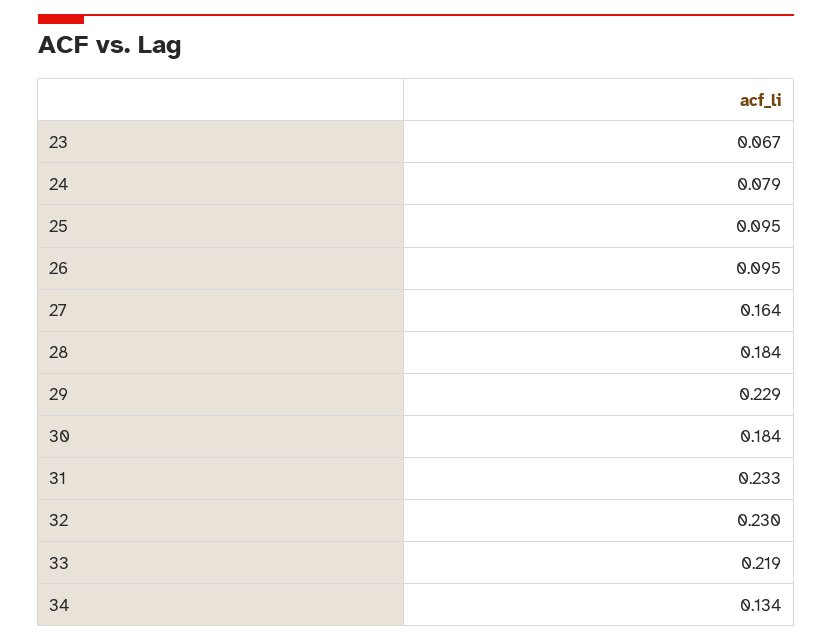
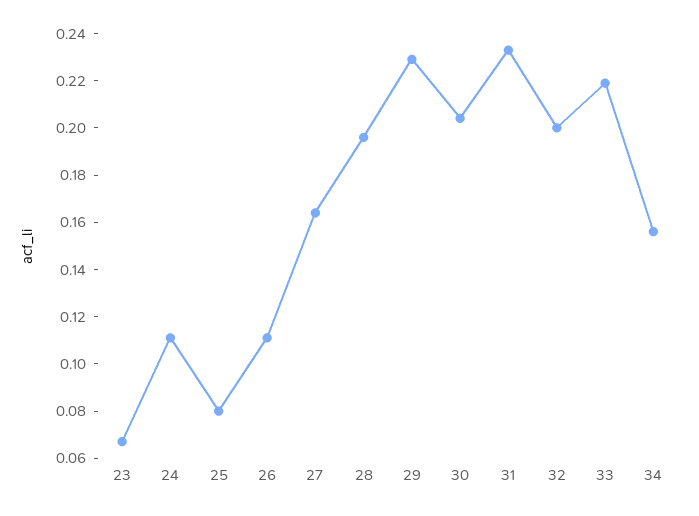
24: 0.079 -> 0.11
25: 0.095 -> 0.08
26: 0.095 -> 0.11
28: 0.184 -> 0.195
30: 0.184 -> 0.205
32: 0.23 -> 0.2
34: 0.134 -> 0.155

